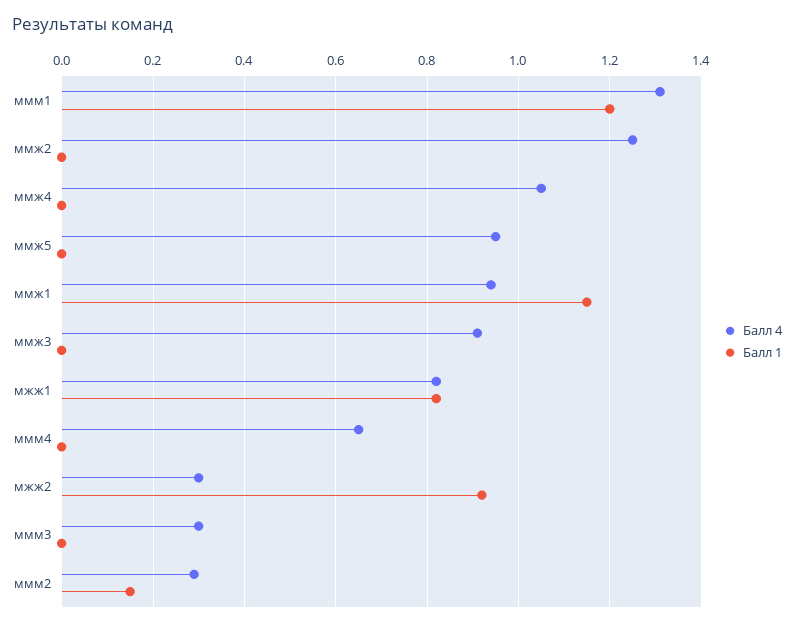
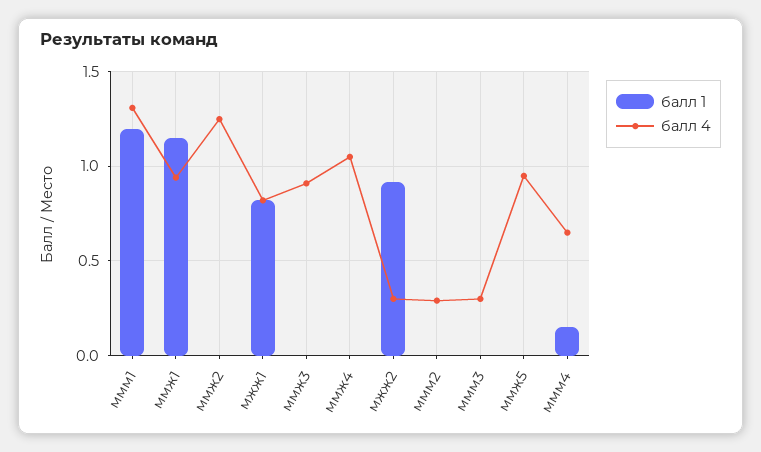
Балл 1, ммм4: 0 -> 0.15
Балл 1, ммм2: 0.15 -> 0

